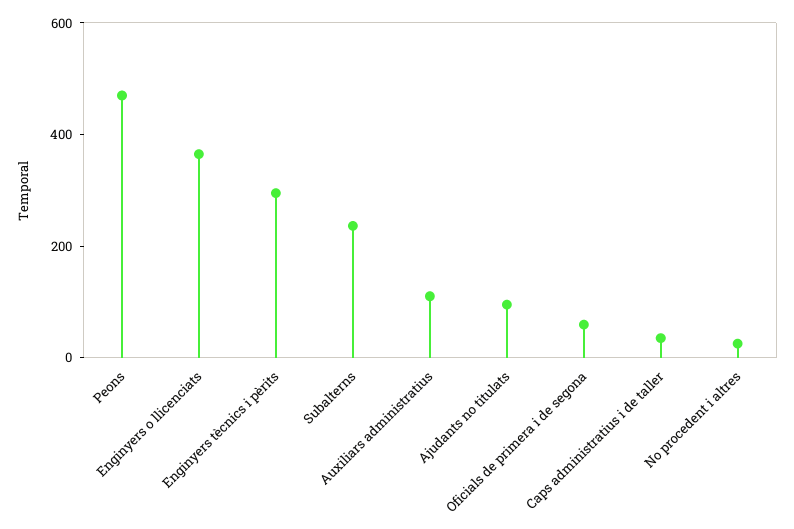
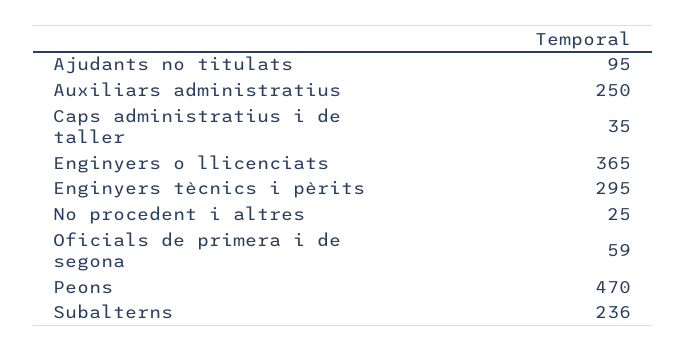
Auxiliars administratius: 100 -> 250

